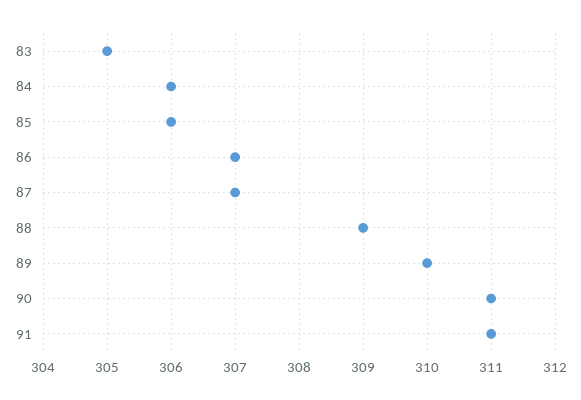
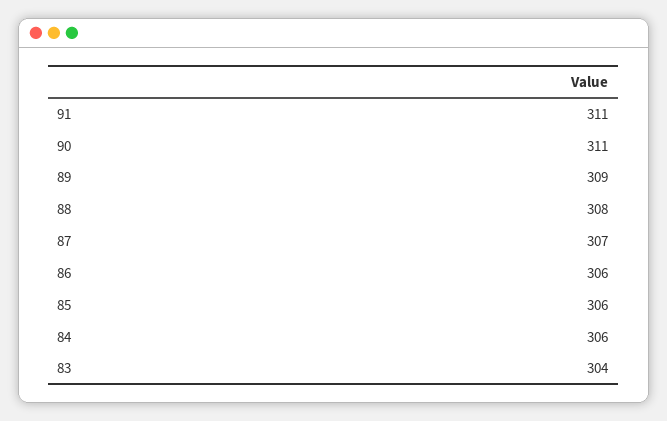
83: 305 -> 304
86: 307 -> 306
88: 309 -> 308
89: 310 -> 309

